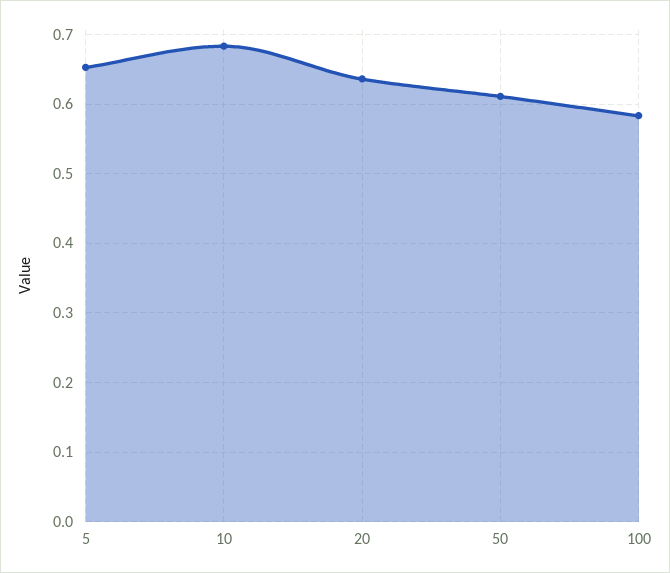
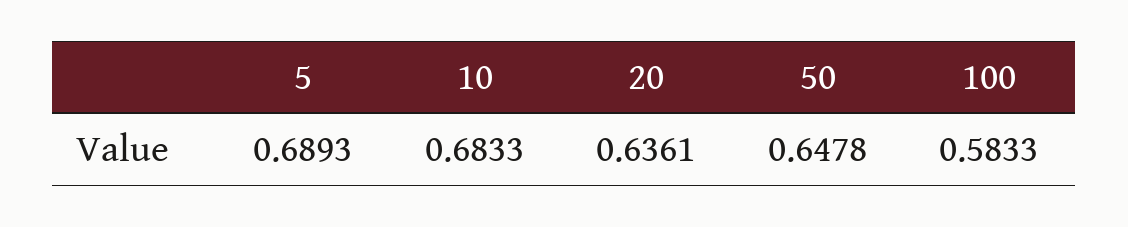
5: 0.65 -> 0.6893
50: 0.61 -> 0.6478

